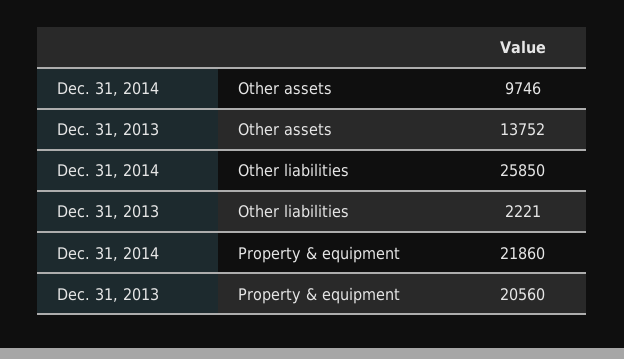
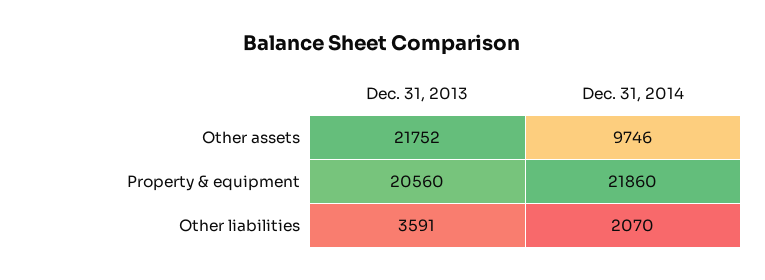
Dec. 31, 2013, Other assets: 13752 -> 21752
Dec. 31, 2014, Other liabilities: 25850 -> 2070
Dec. 31, 2013, Other liabilities: 2221 -> 3591

